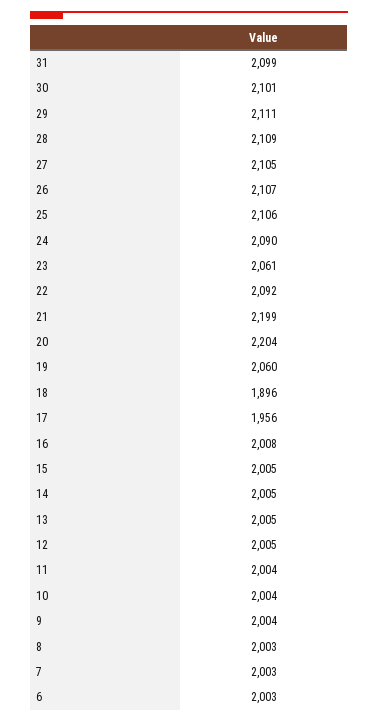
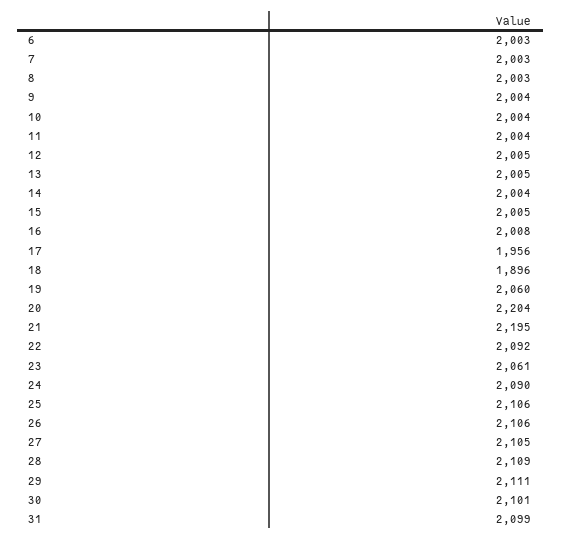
26: 2107 -> 2106
21: 2199 -> 2195
14: 2005 -> 2004

